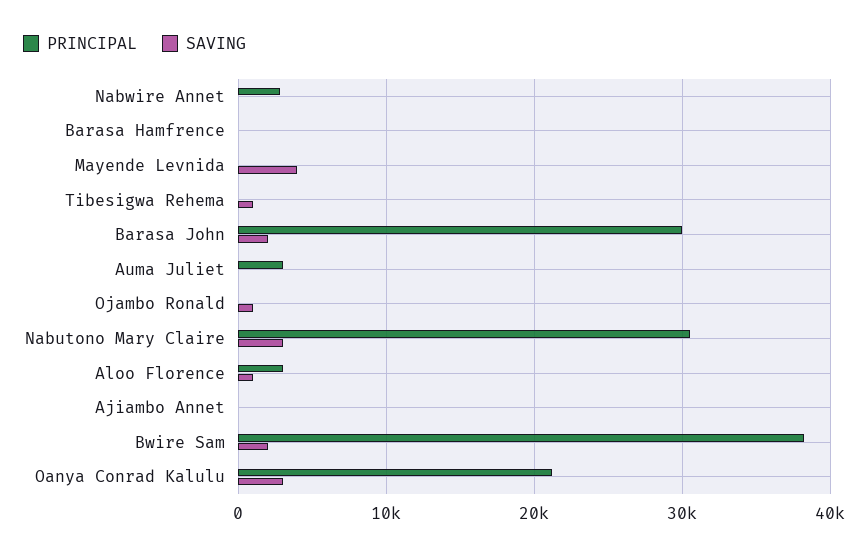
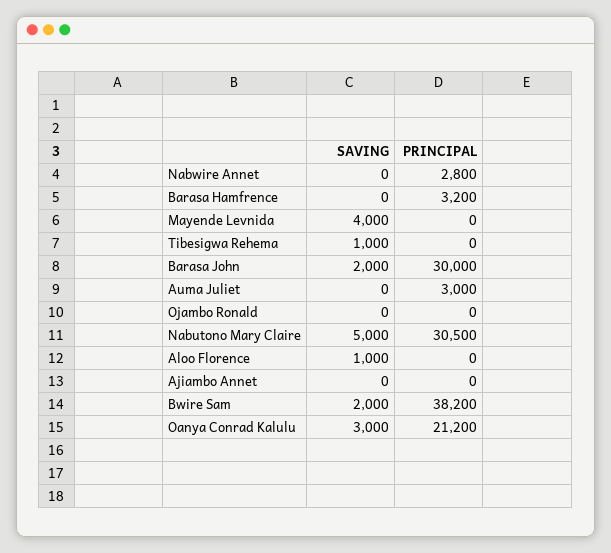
PRINCIPAL, Barasa Hamfrence: 0 -> 3200
SAVING, Ojambo Ronald: 1000 -> 0
SAVING, Nabutono Mary Claire: 3000 -> 5000
PRINCIPAL, Aloo Florence: 3000 -> 0

